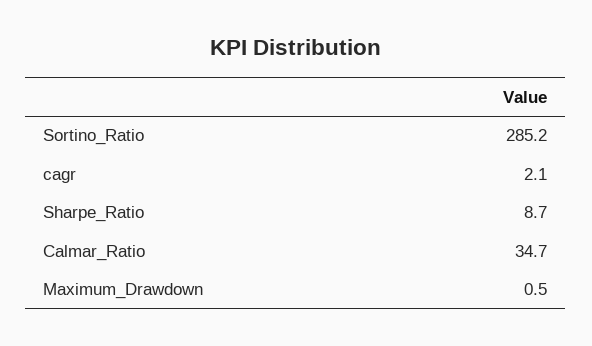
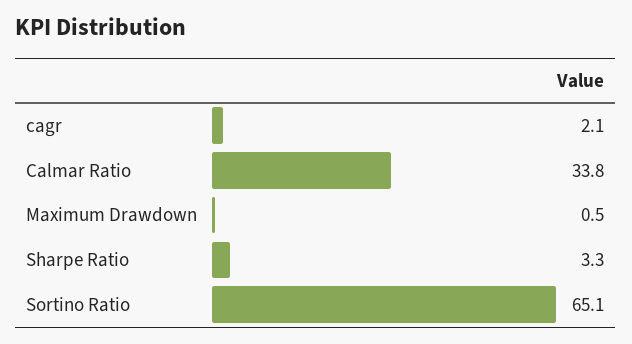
Sortino_Ratio: 285.2 -> 65.1
Sharpe_Ratio: 8.7 -> 3.3
Calmar_Ratio: 34.7 -> 33.8

